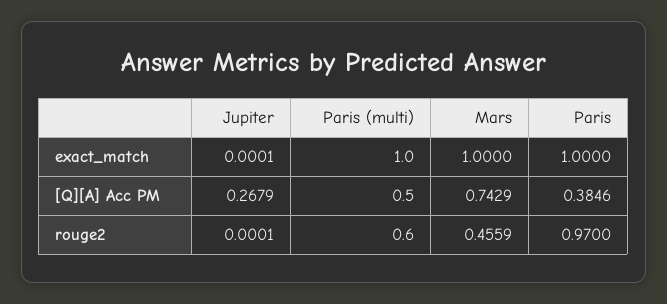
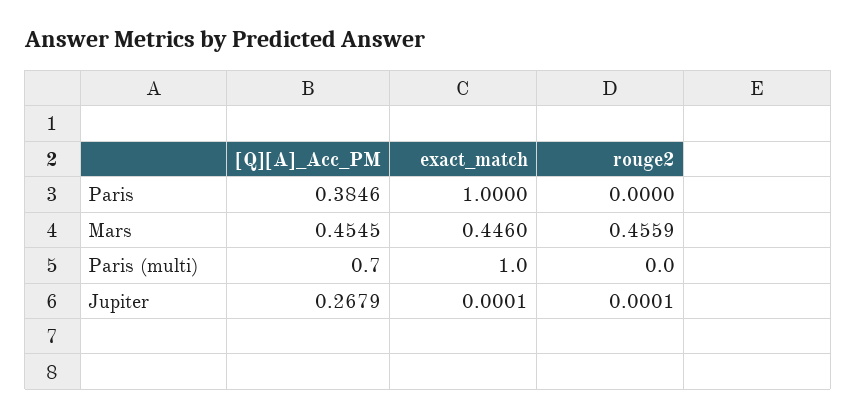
Mars, exact_match: 1 -> 0.446
Paris (multi), [Q][A] Acc PM: 0.5 -> 0.7
Mars, [Q][A] Acc PM: 0.7429 -> 0.4545
Paris (multi), rouge2: 0.6 -> 0
Paris, rouge2: 0.97 -> 0

